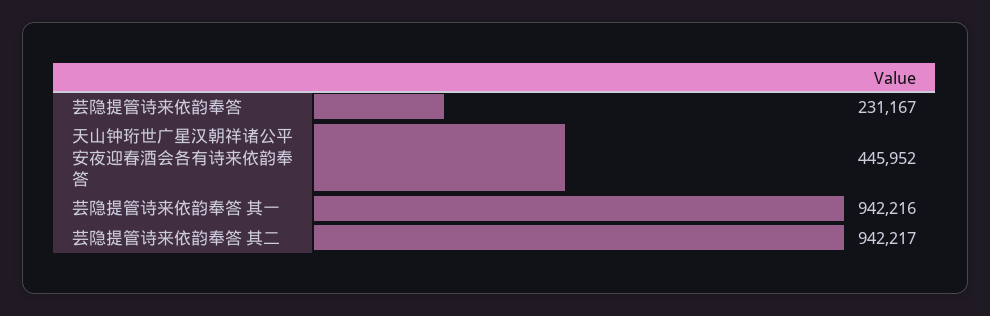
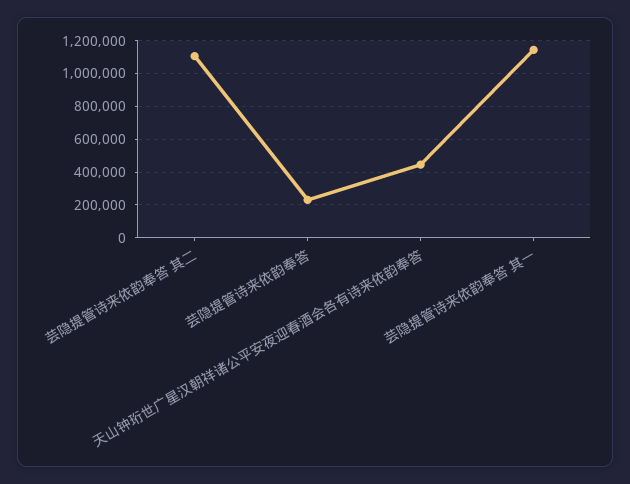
芸隐提管诗来依韵奉答 其一: 942216 -> 1150000
芸隐提管诗来依韵奉答 其二: 942217 -> 1100000

